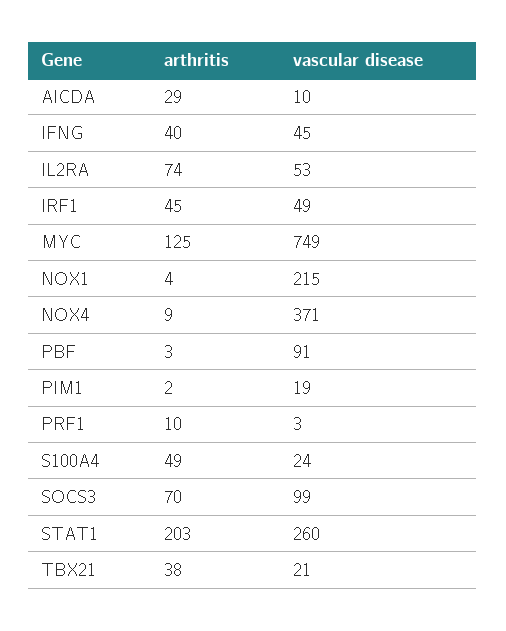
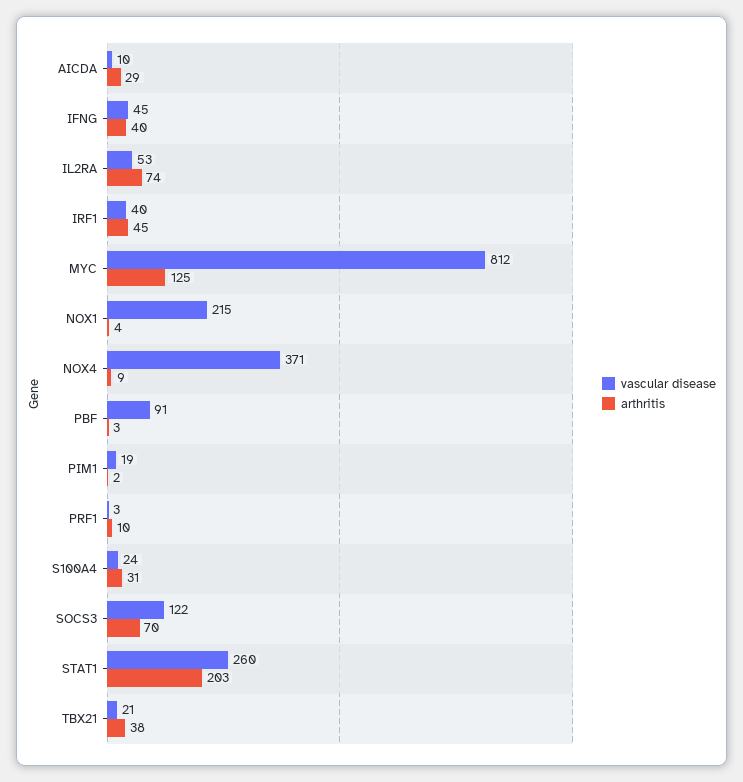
vascular disease, IRF1: 49 -> 40
vascular disease, MYC: 749 -> 812
arthritis, S100A4: 49 -> 31
vascular disease, SOCS3: 99 -> 122

